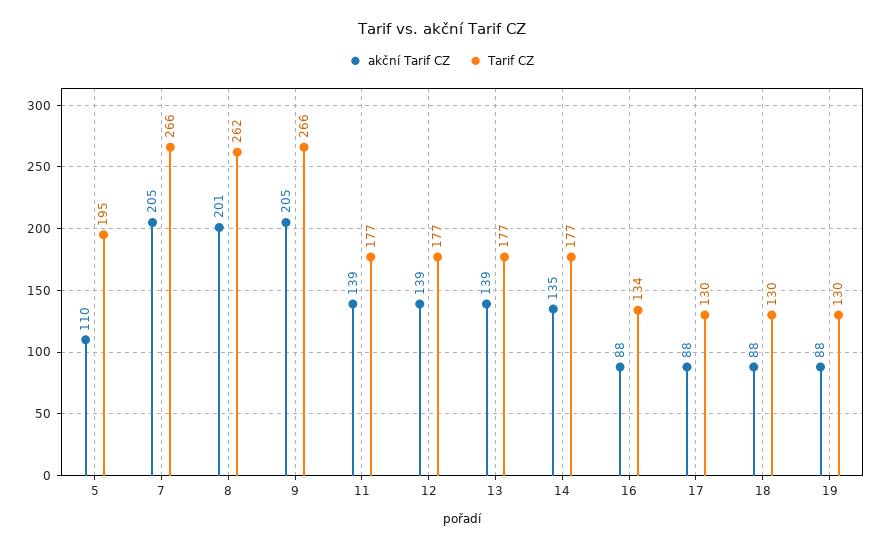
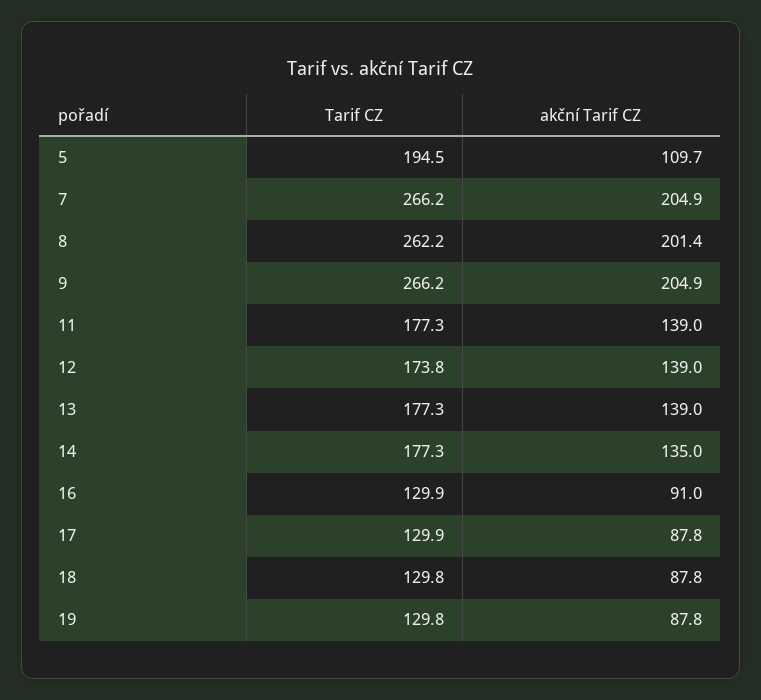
Tarif CZ, 12: 177 -> 173.8
akční Tarif CZ, 16: 88 -> 91
Tarif CZ, 16: 134 -> 129.9

